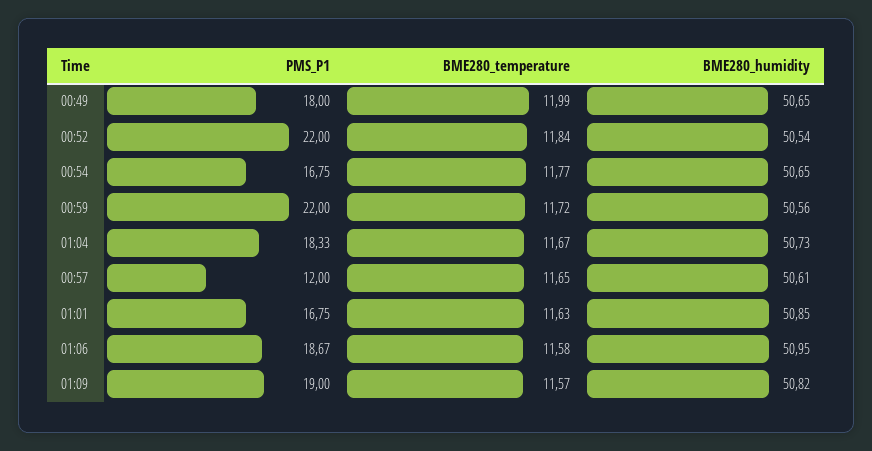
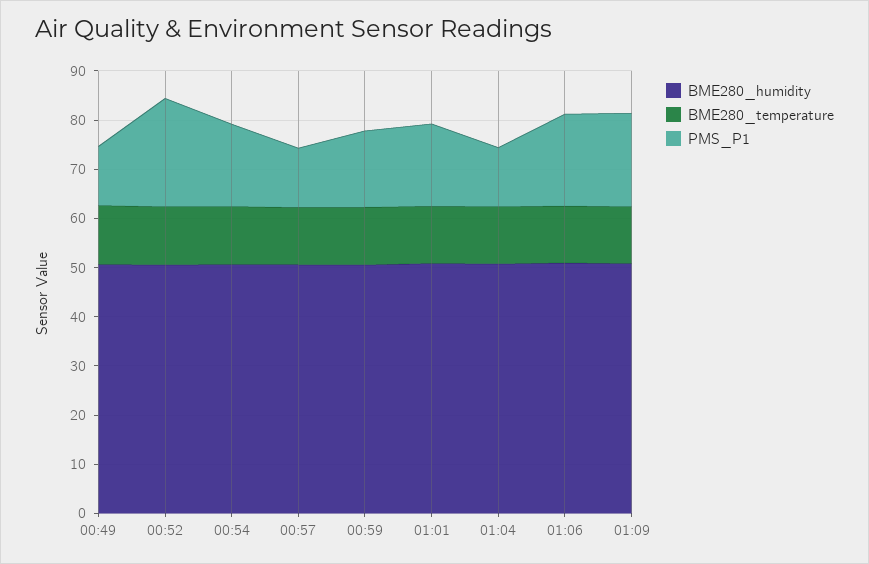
PMS_P1, 00:49: 18 -> 12
PMS_P1, 00:59: 22 -> 16
PMS_P1, 01:04: 18.33 -> 12

